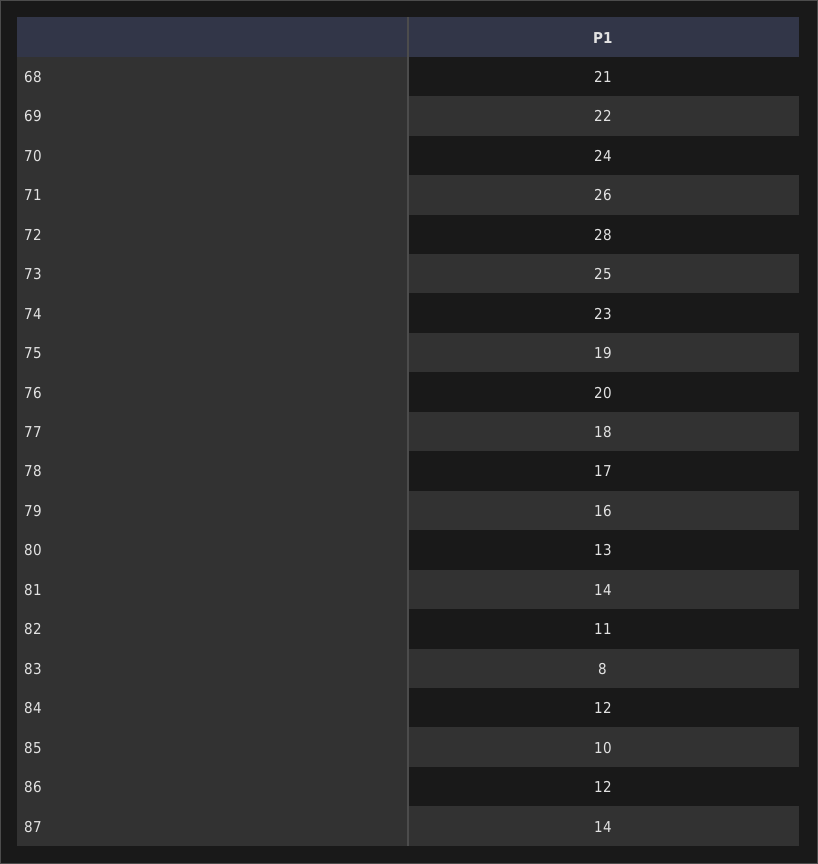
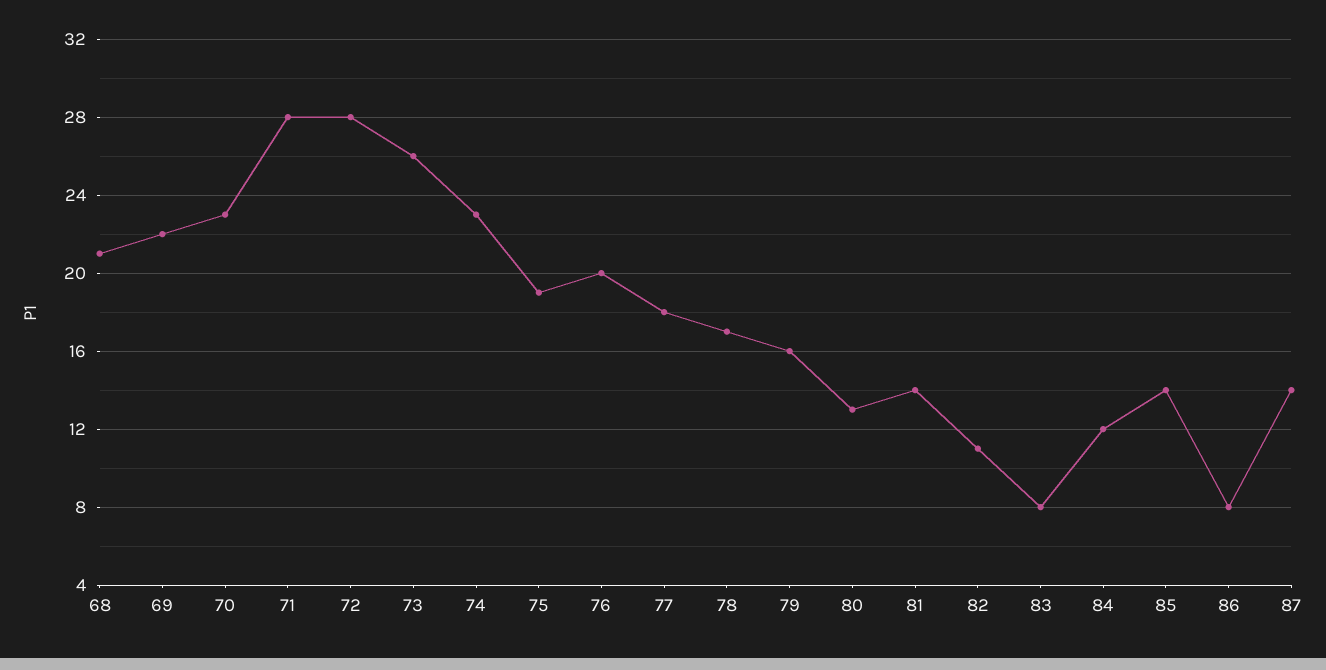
70: 24 -> 23
71: 26 -> 28
73: 25 -> 26
85: 10 -> 14
86: 12 -> 8

